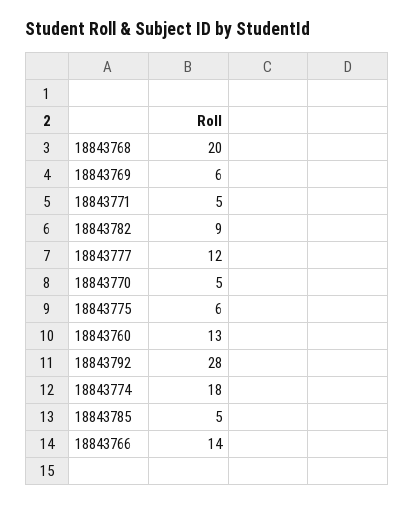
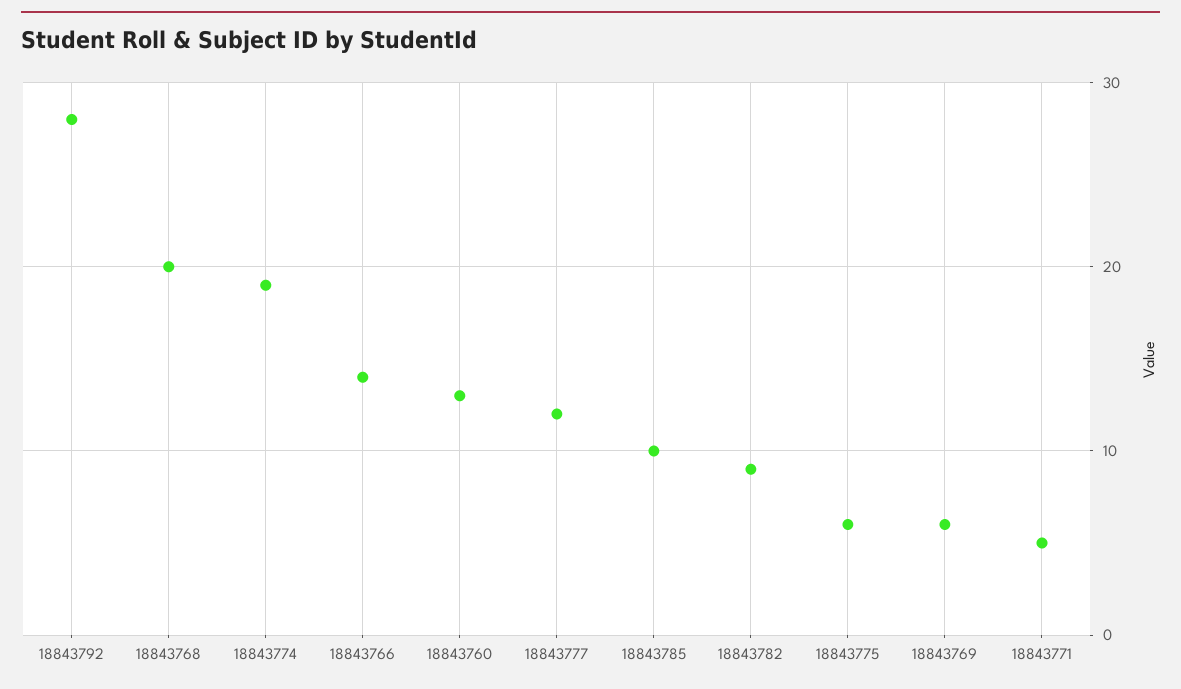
18843770: 5 -> none
18843774: 18 -> 19
18843785: 5 -> 10

